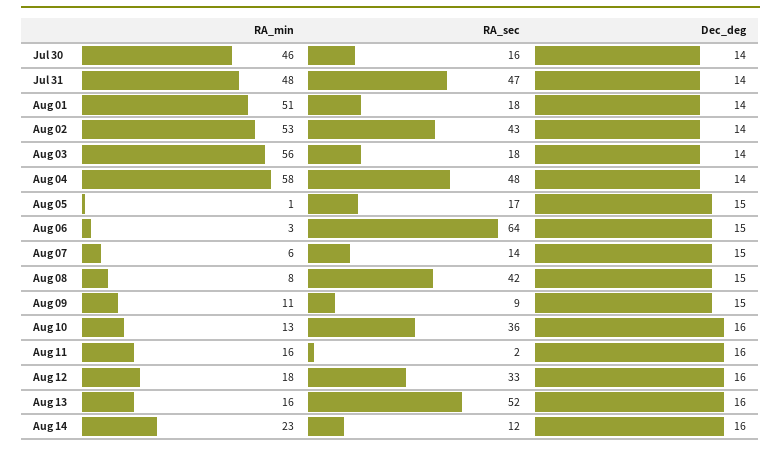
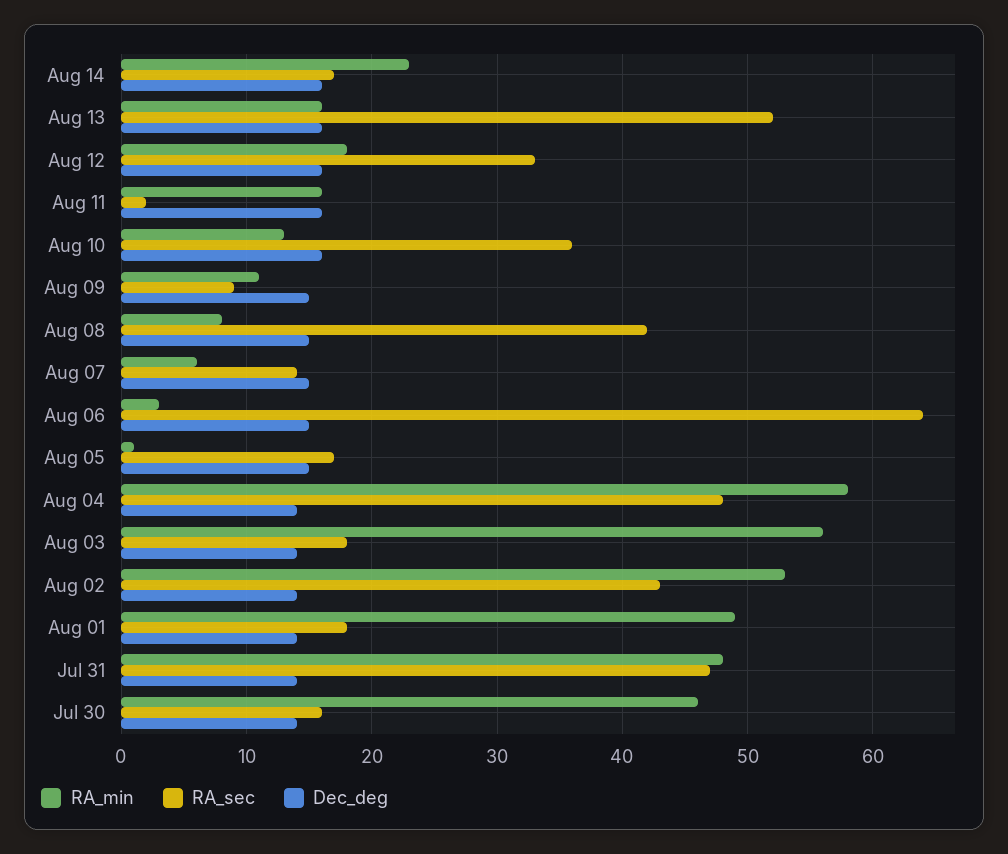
RA_min, Aug 01: 51 -> 49
RA_sec, Aug 14: 12 -> 17

